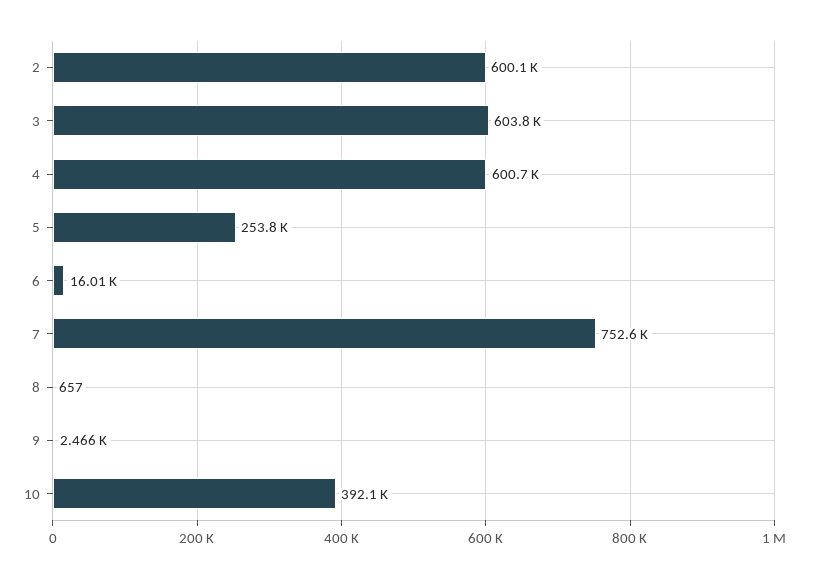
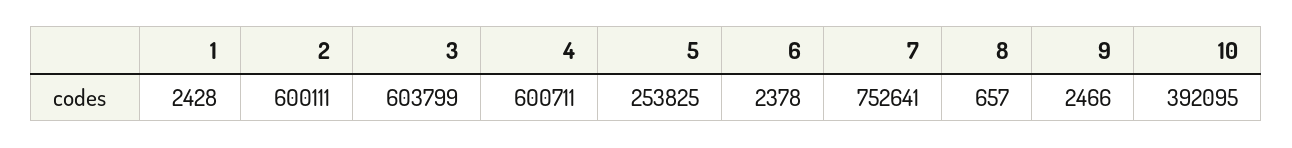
6: 16010 -> 2378
1: none -> 2428

